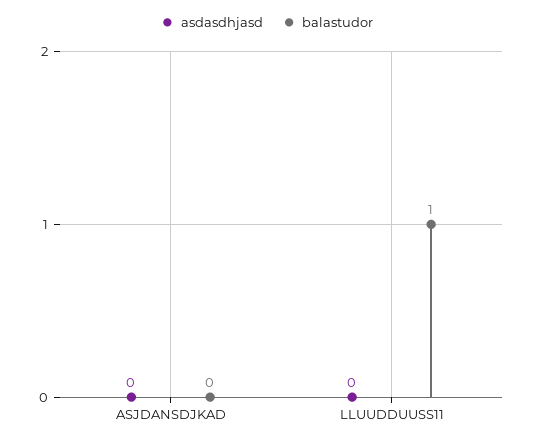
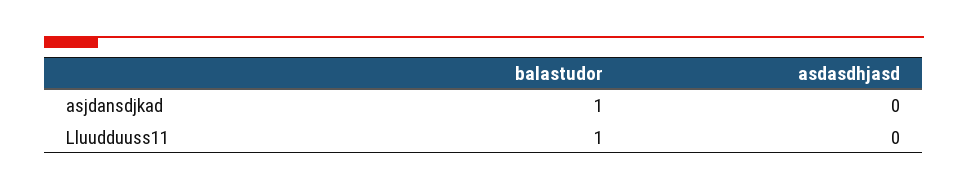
balastudor, ASJDANSDJKAD: 0 -> 1

